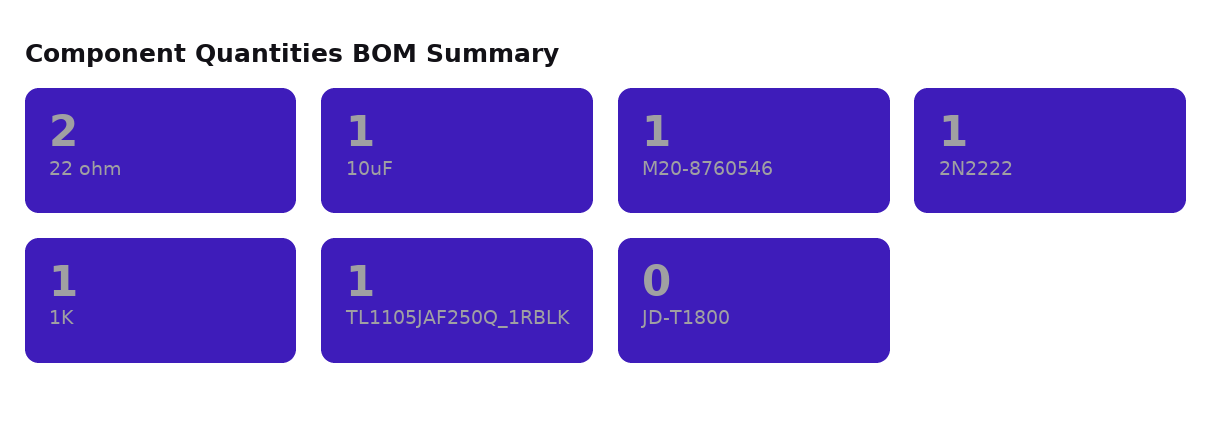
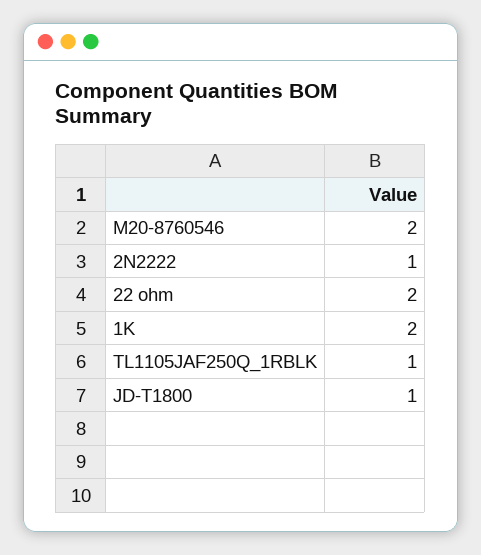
10uF: 1 -> none
M20-8760546: 1 -> 2
1K: 1 -> 2
JD-T1800: 0 -> 1

